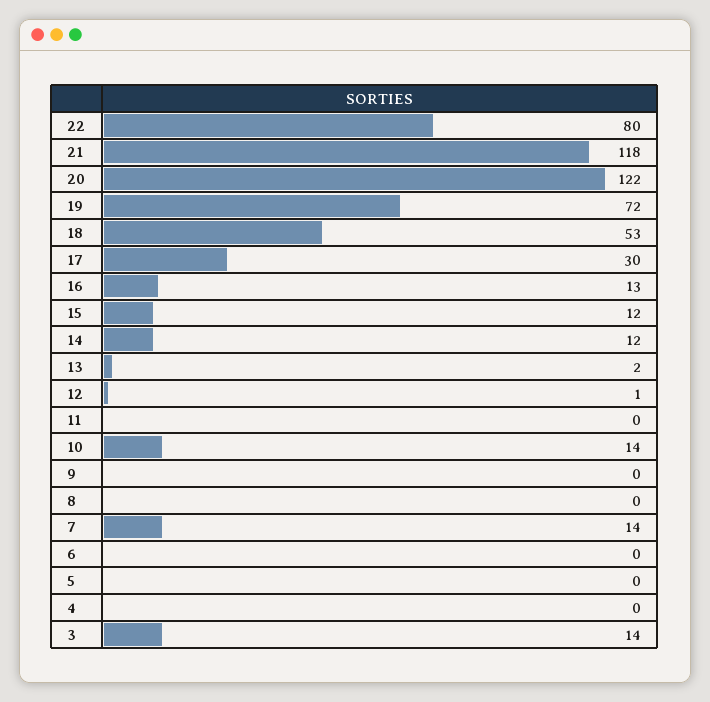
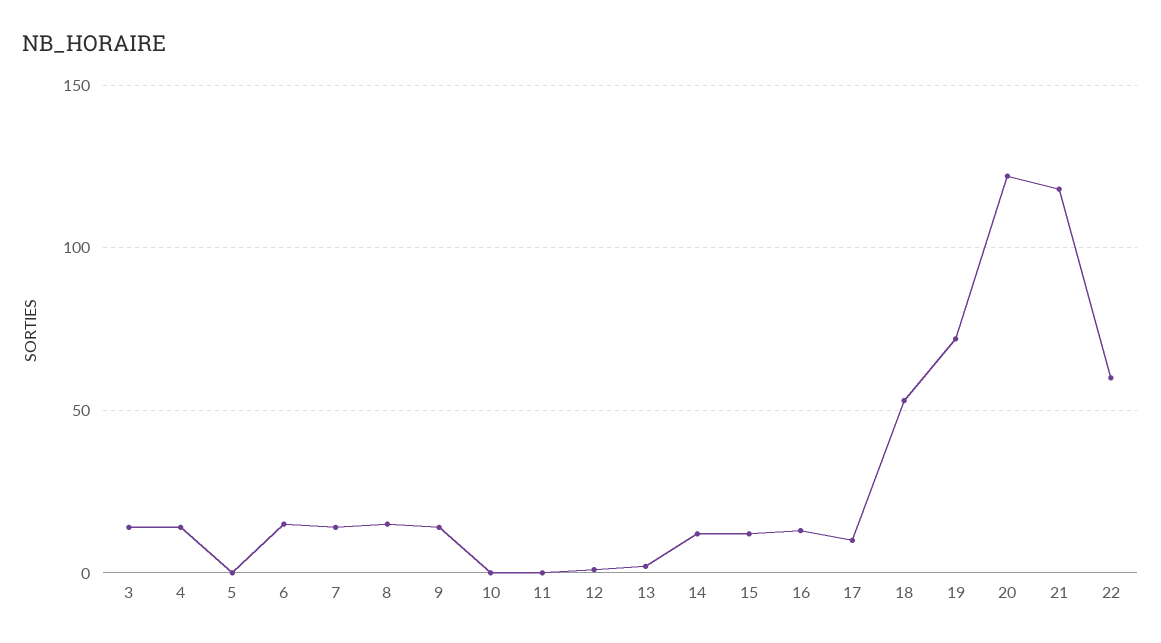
22: 80 -> 60
17: 30 -> 10
10: 14 -> 0
9: 0 -> 15
8: 0 -> 15
6: 0 -> 15
4: 0 -> 15

